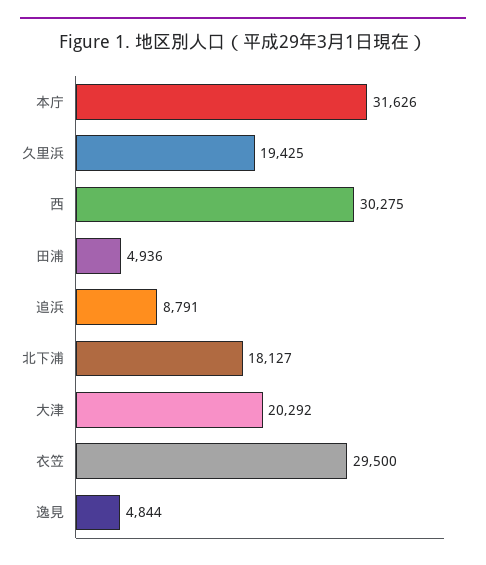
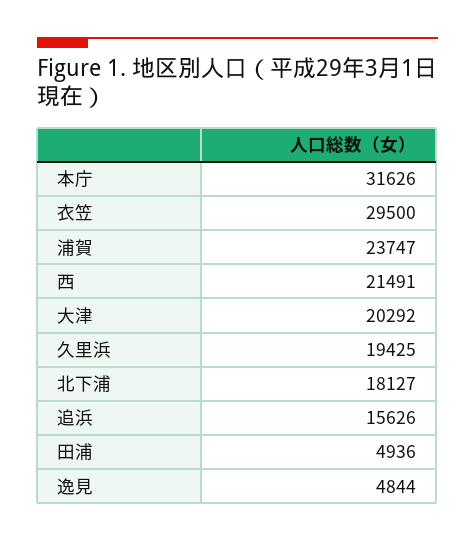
西: 30275 -> 21491
追浜: 8791 -> 15626
浦賀: none -> 23747

